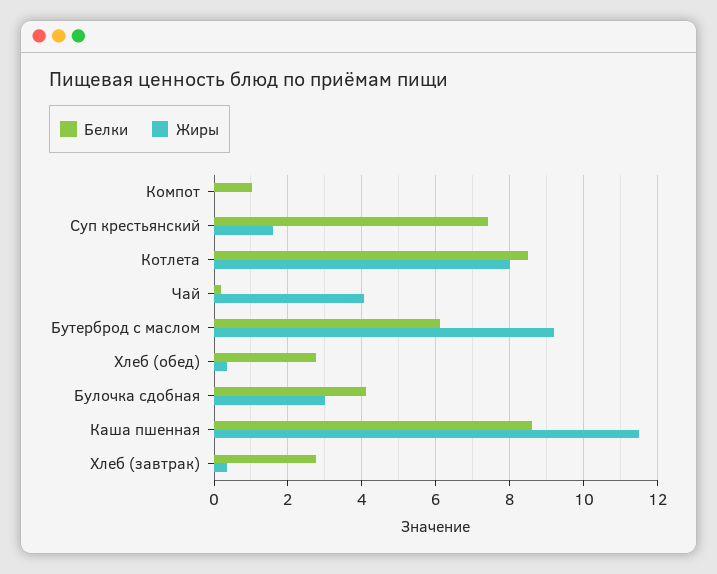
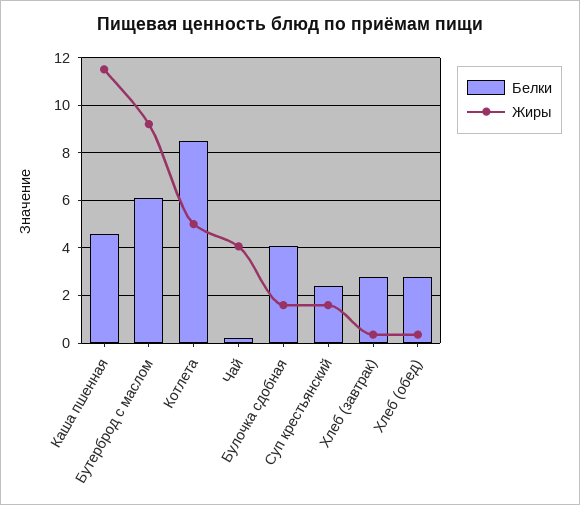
Белки, Компот: 1 -> none
Жиры, Компот: 0 -> none
Белки, Суп крестьянский: 7.4 -> 2.5
Жиры, Котлета: 8 -> 5
Жиры, Булочка сдобная: 3 -> 1.5
Белки, Каша пшенная: 8.6 -> 4.5

